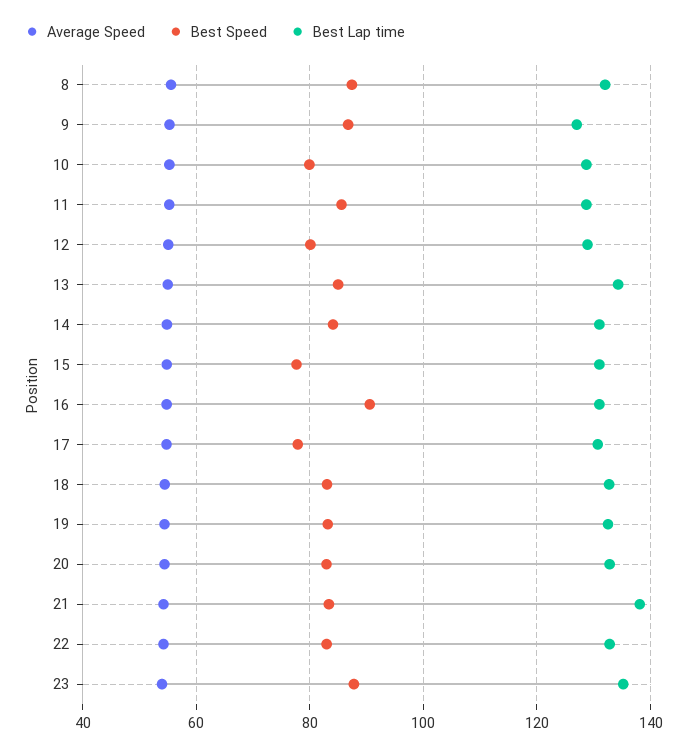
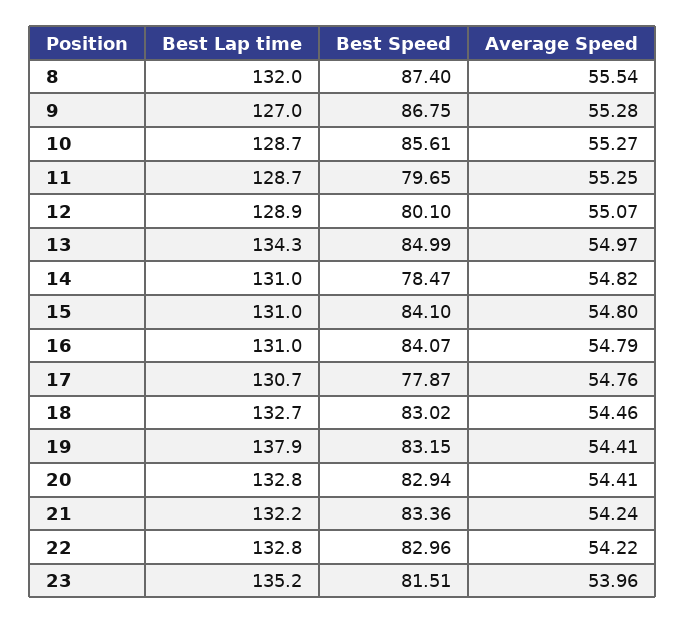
Best Speed, 10: 80 -> 85.61
Best Speed, 11: 86 -> 79.65
Best Speed, 14: 84 -> 78.47
Best Speed, 15: 78 -> 84.1
Best Speed, 16: 90 -> 84.07
Best Lap time, 19: 132 -> 137.9
Best Lap time, 21: 138 -> 132.2
Best Speed, 23: 88 -> 81.51

